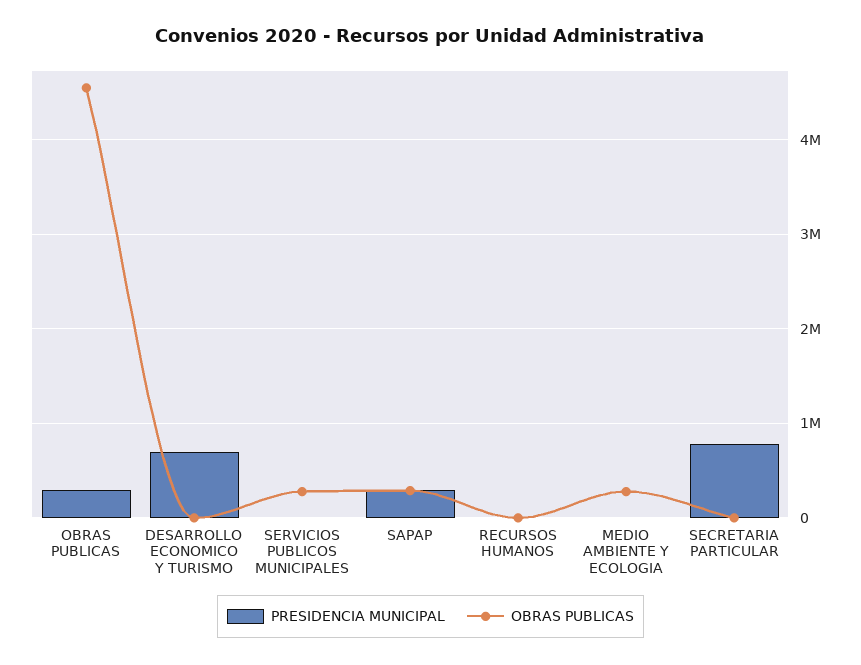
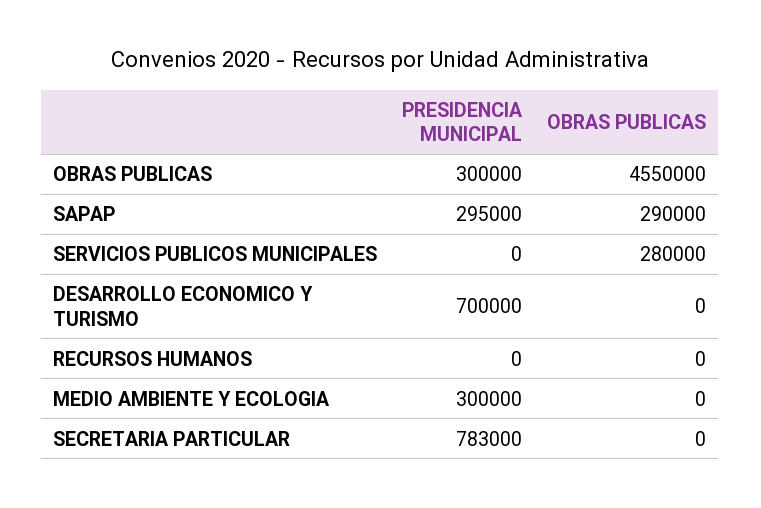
PRESIDENCIA MUNICIPAL, MEDIO AMBIENTE Y ECOLOGIA: 0 -> 300000
OBRAS PUBLICAS, MEDIO AMBIENTE Y ECOLOGIA: 300000 -> 0

